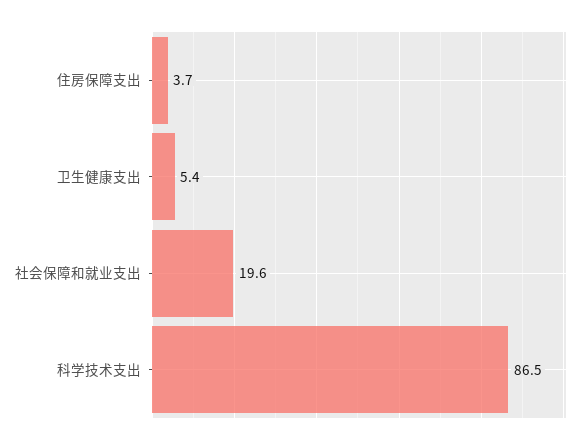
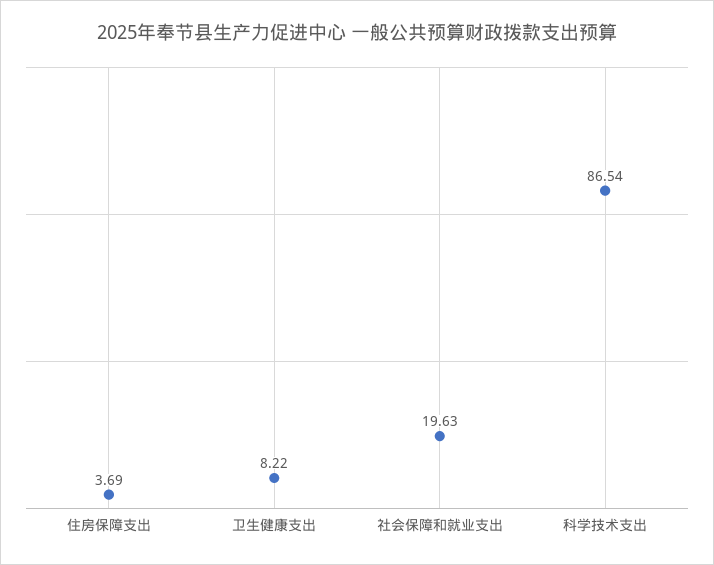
卫生健康支出: 5.4 -> 8.22

